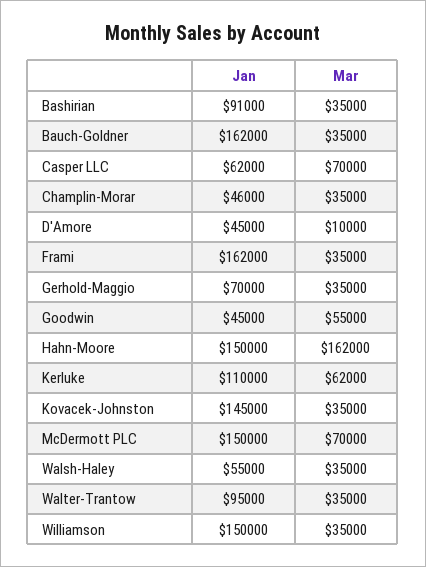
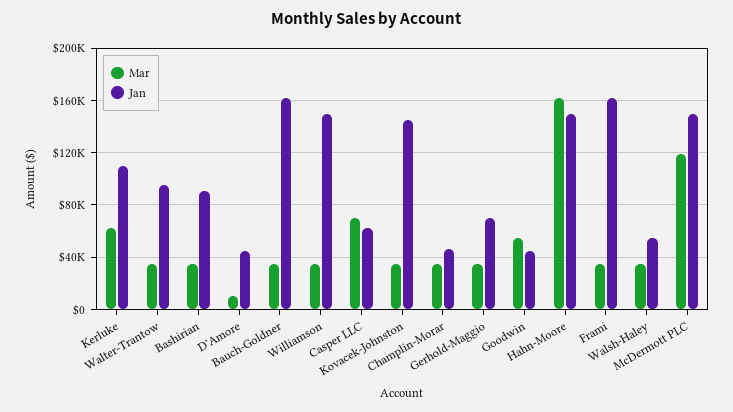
Mar, McDermott PLC: 70000 -> 120000

